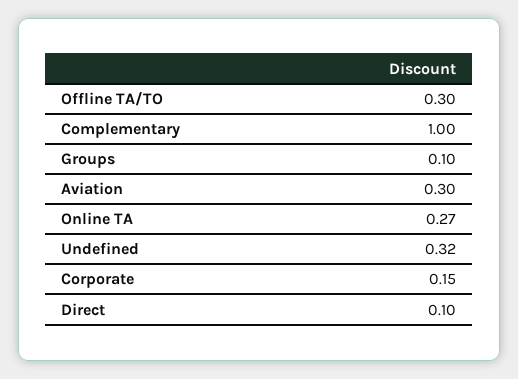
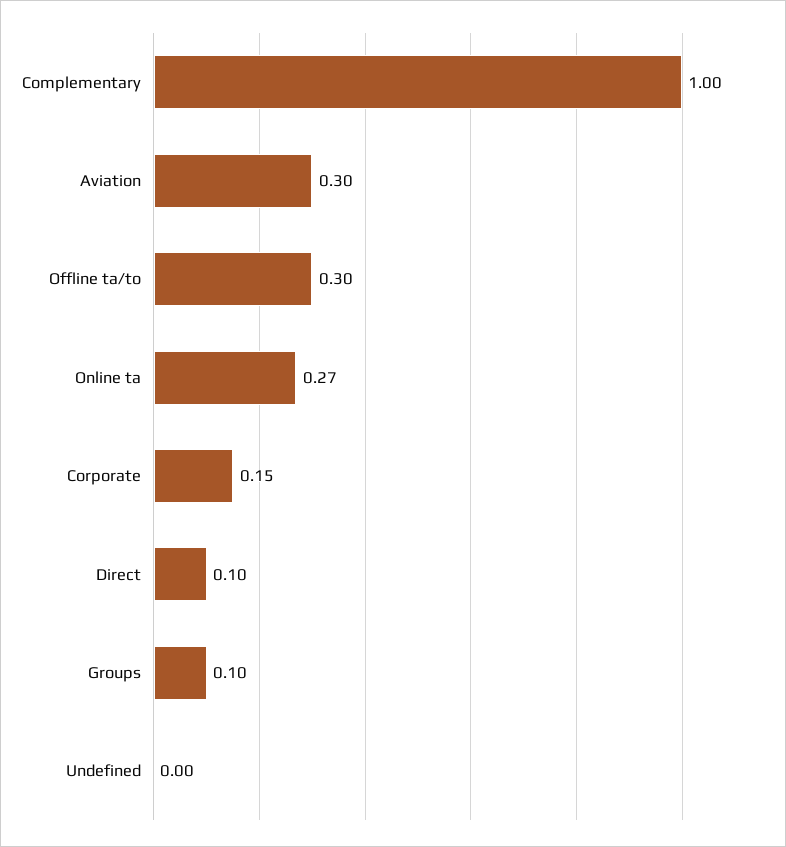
Undefined: 0.32 -> 0

